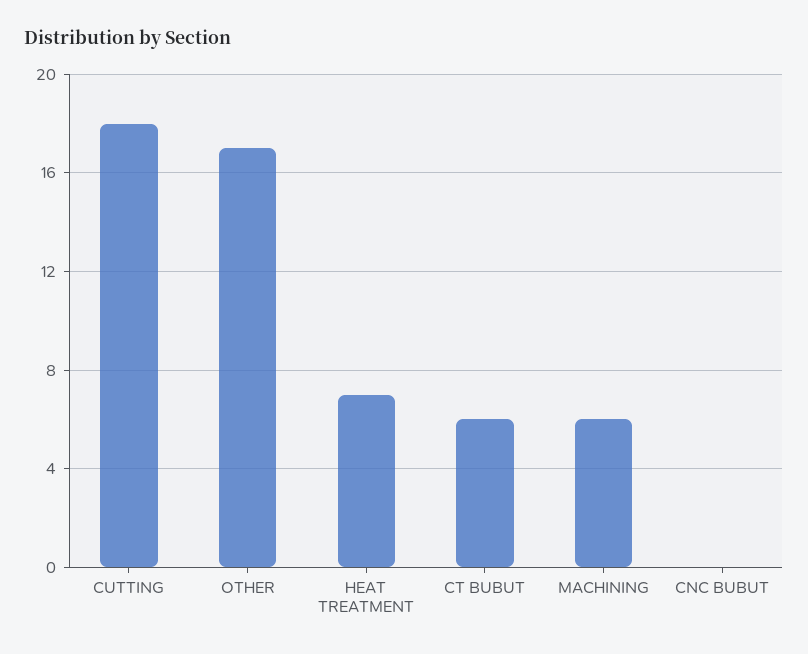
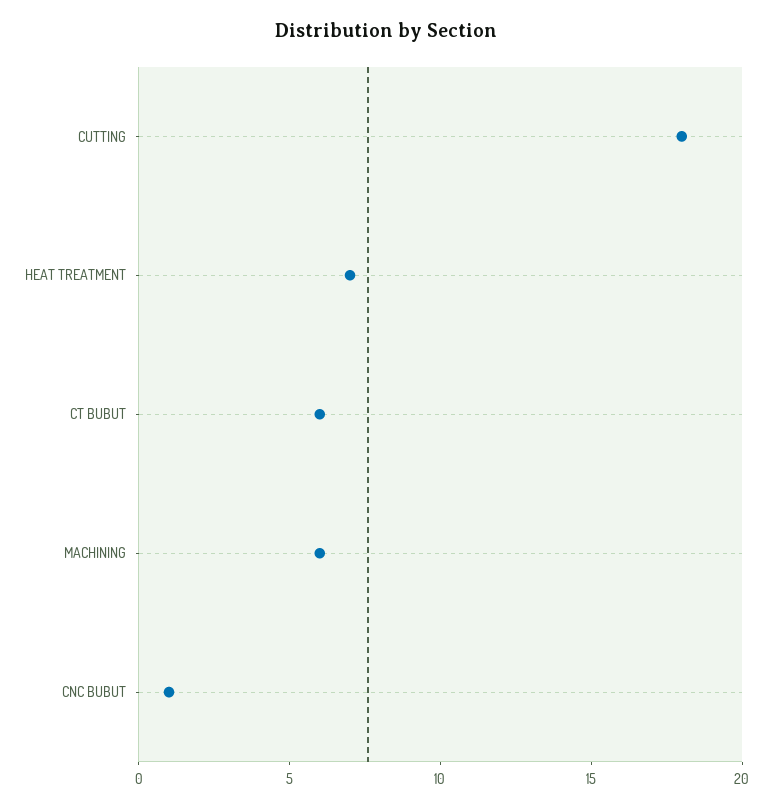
OTHER: 17 -> none
CNC BUBUT: 0 -> 1

